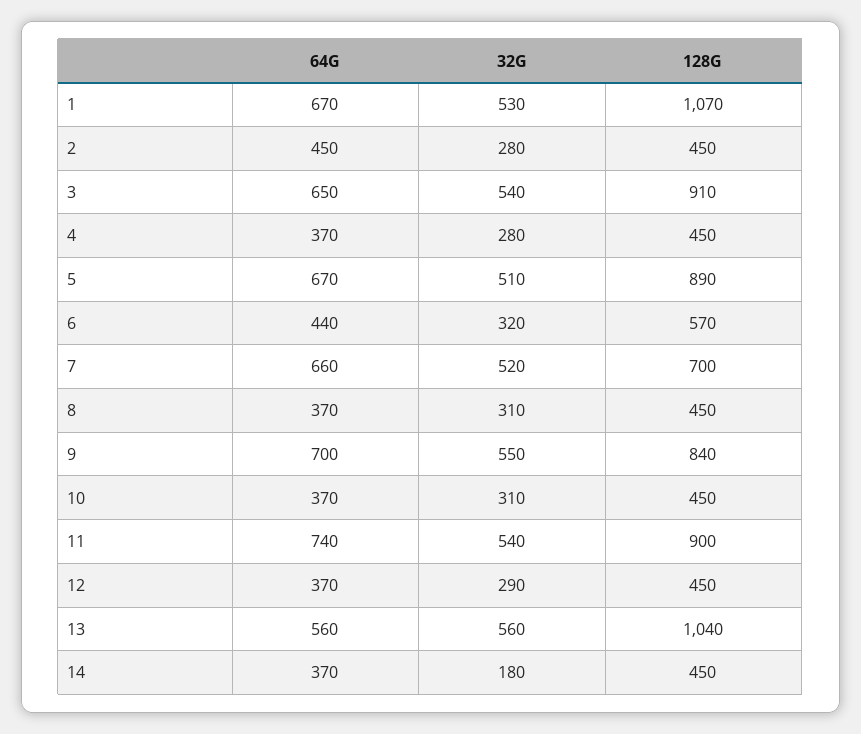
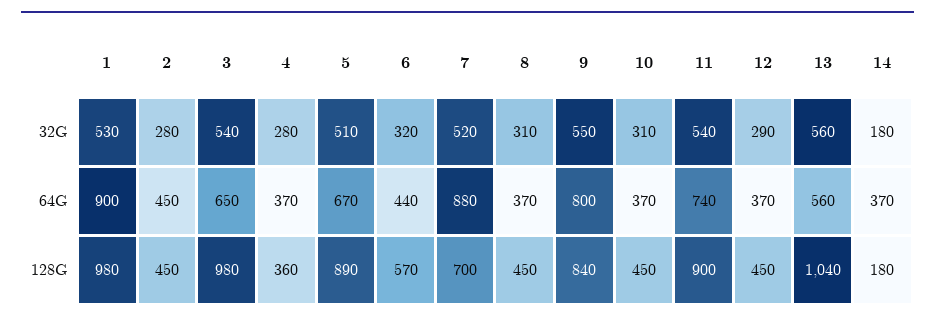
64G, 1: 670 -> 900
128G, 1: 1070 -> 980
128G, 3: 910 -> 980
128G, 4: 450 -> 360
64G, 7: 660 -> 880
64G, 9: 700 -> 800
128G, 14: 450 -> 180

